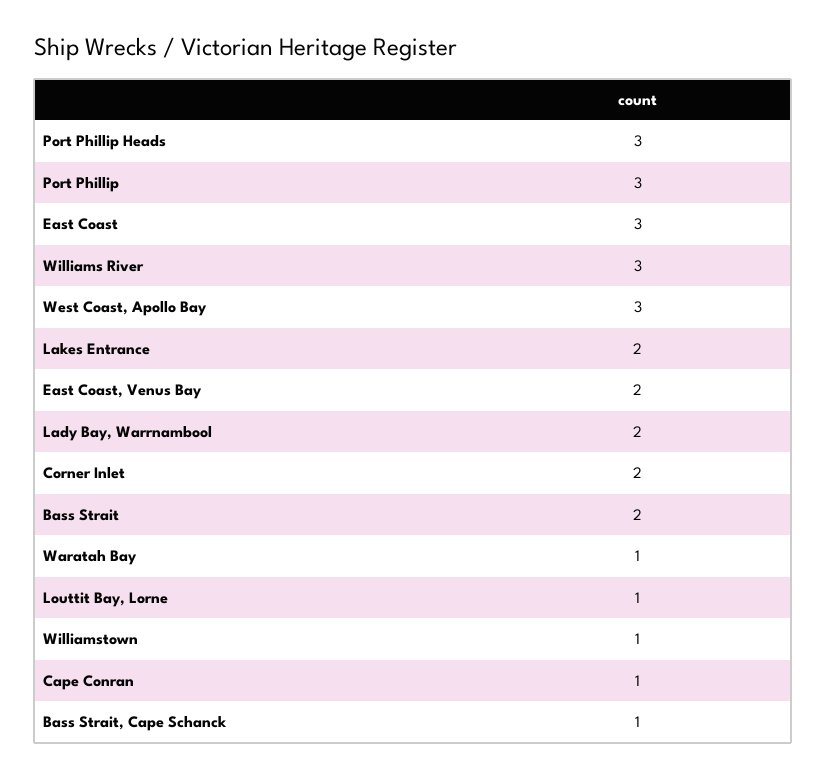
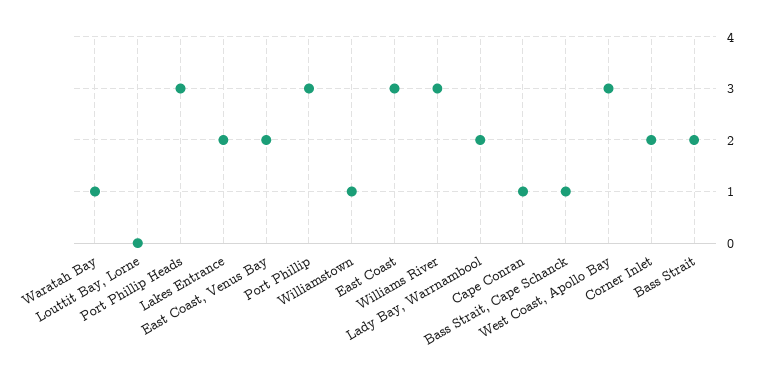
Louttit Bay, Lorne: 1 -> 0

